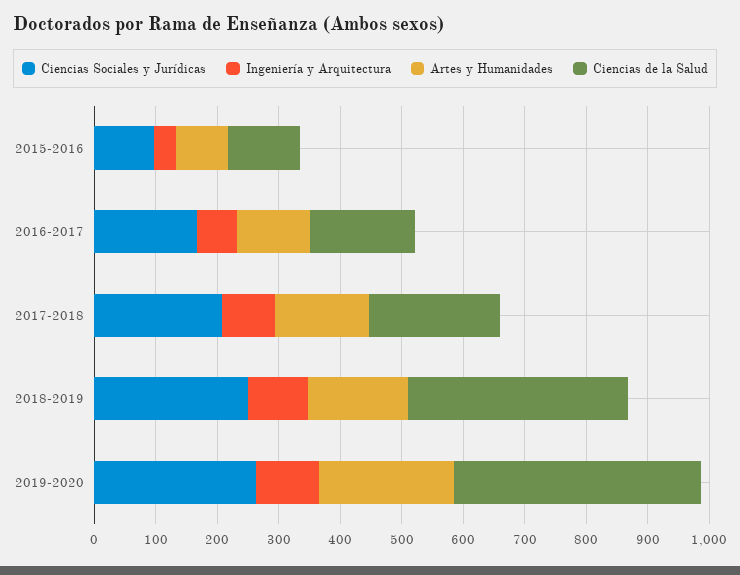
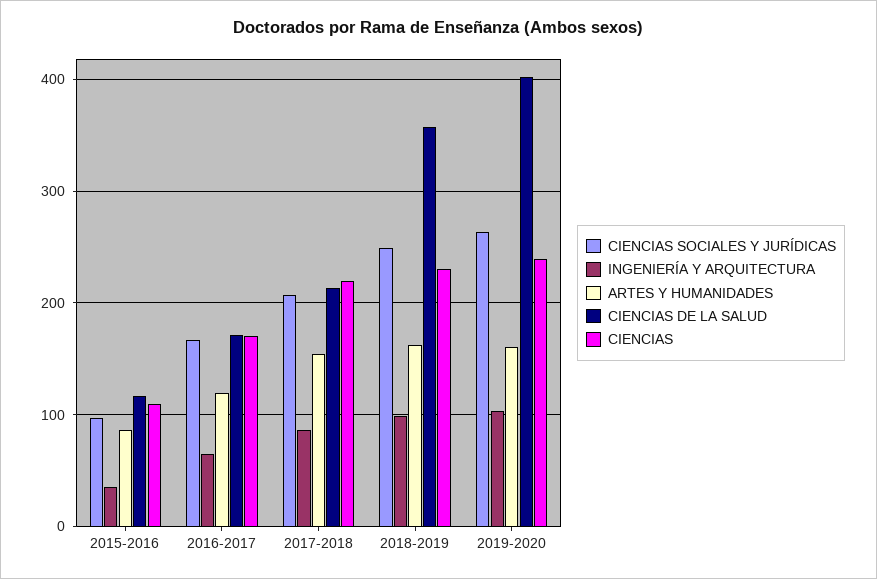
Artes y Humanidades, 2019-2020: 220 -> 160
CIENCIAS, 2015-2016: none -> 110
CIENCIAS, 2016-2017: none -> 170
CIENCIAS, 2017-2018: none -> 220
CIENCIAS, 2018-2019: none -> 230
CIENCIAS, 2019-2020: none -> 240

